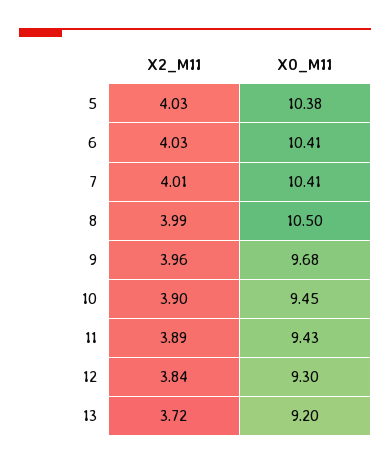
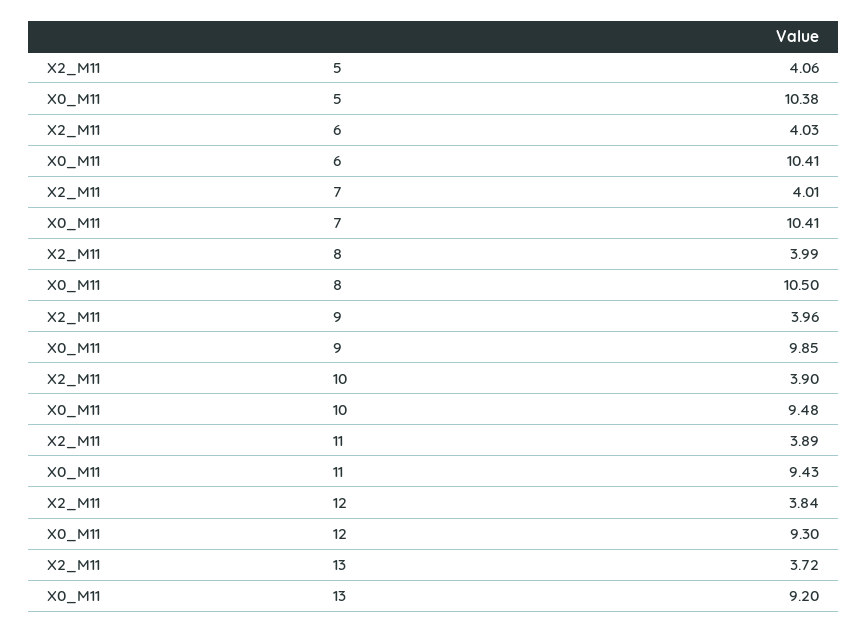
X2_M11, 5: 4.03 -> 4.06
X0_M11, 9: 9.68 -> 9.85
X0_M11, 10: 9.45 -> 9.48

